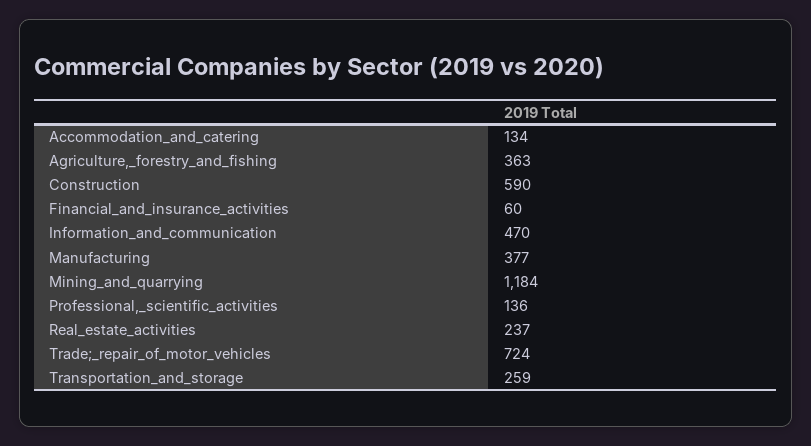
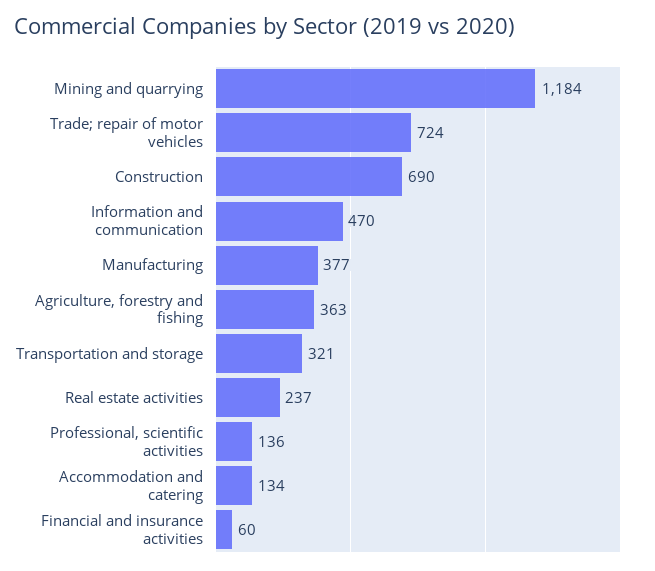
Construction: 590 -> 690
Transportation_and_storage: 259 -> 321

